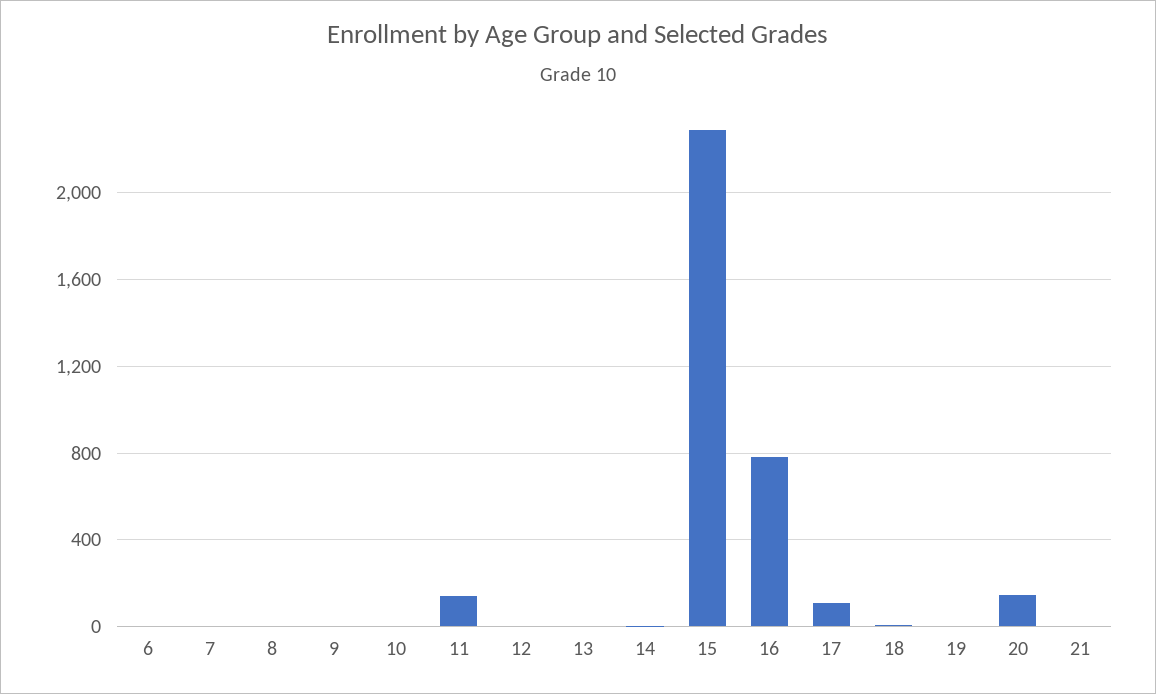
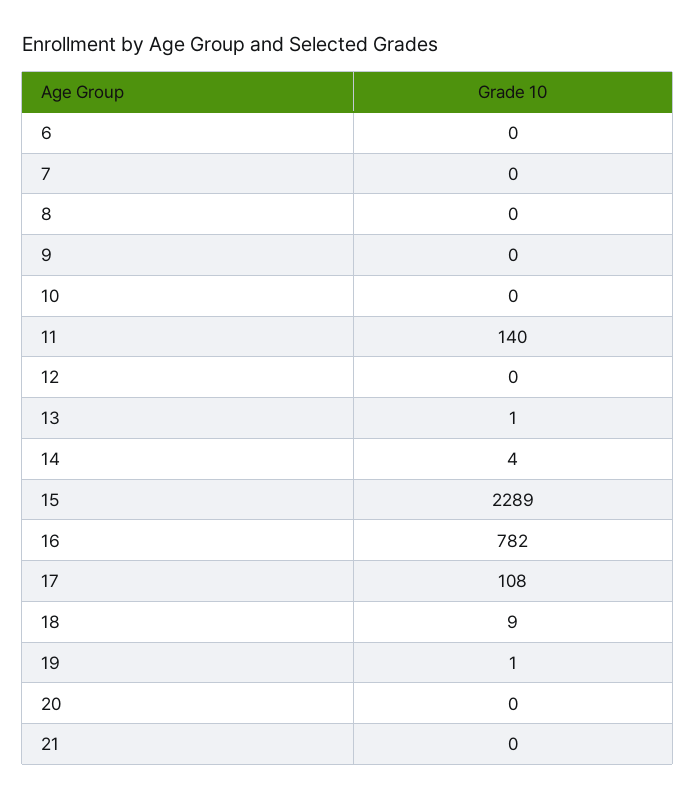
20: 150 -> 0

